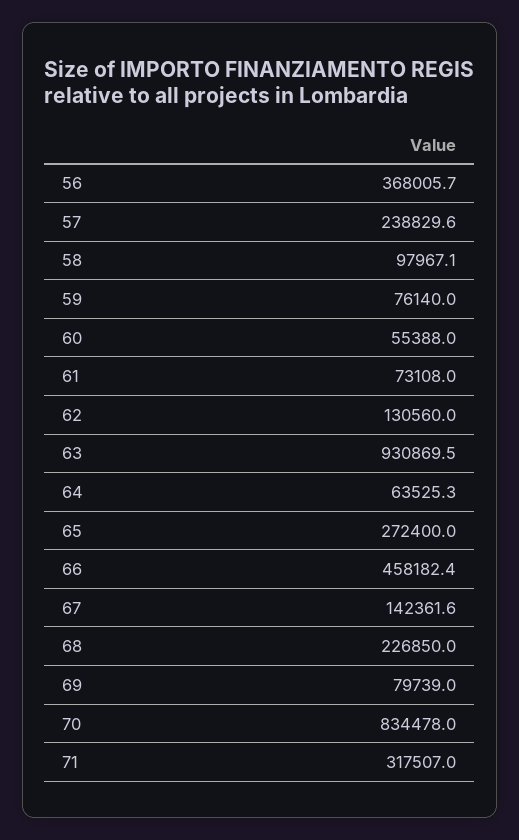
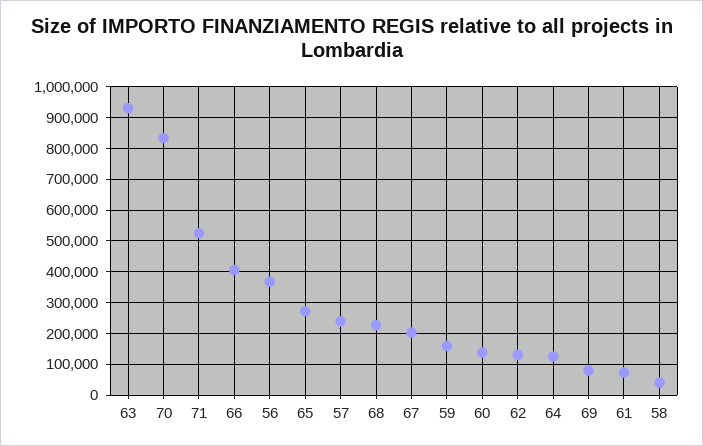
58: 97967.1 -> 40000
59: 76140 -> 160000
60: 55388 -> 140000
64: 63525.3 -> 120000
66: 458182.4 -> 400000
67: 142361.6 -> 200000
71: 317507 -> 520000

